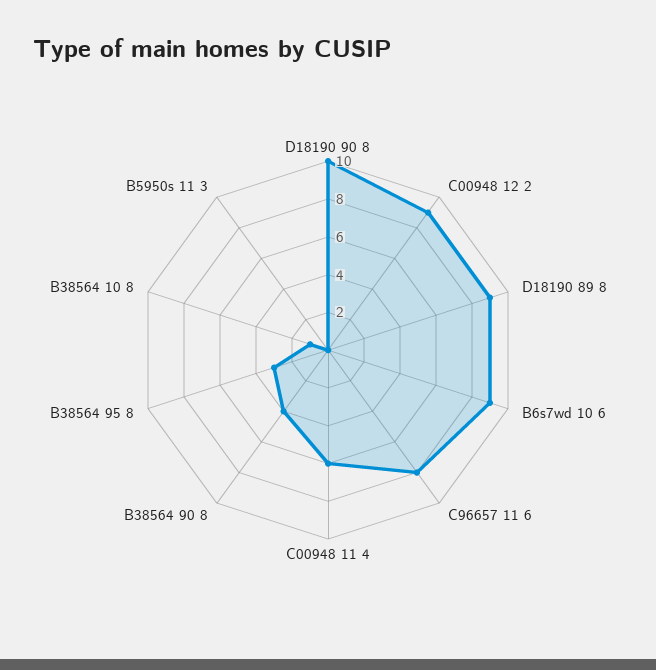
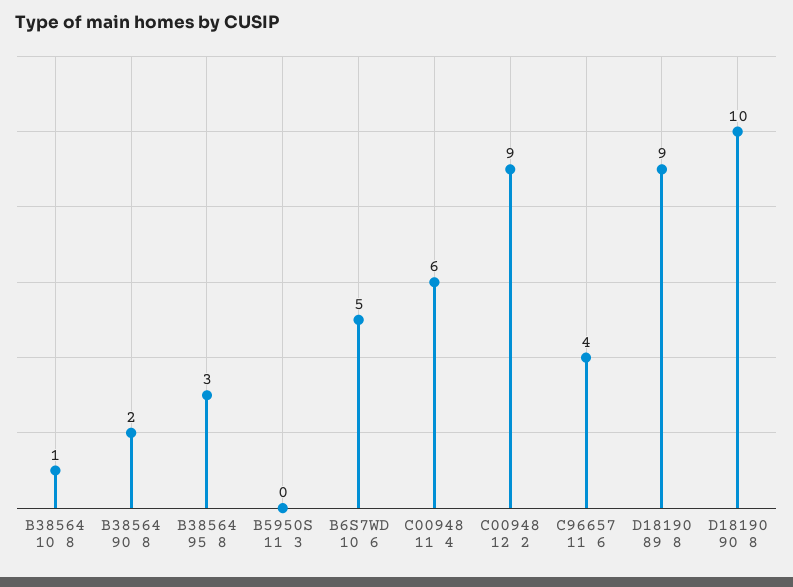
B6s7wd 10 6: 9 -> 5
C96657 11 6: 8 -> 4
B38564 90 8: 4 -> 2

